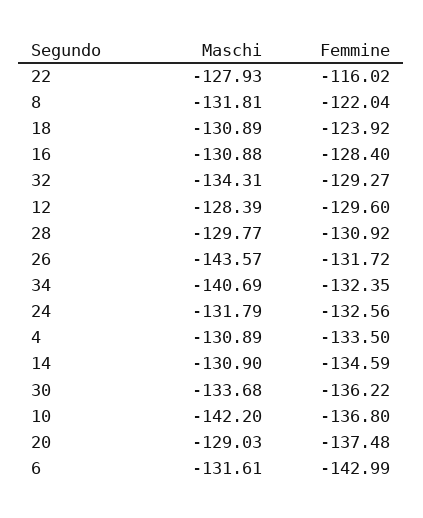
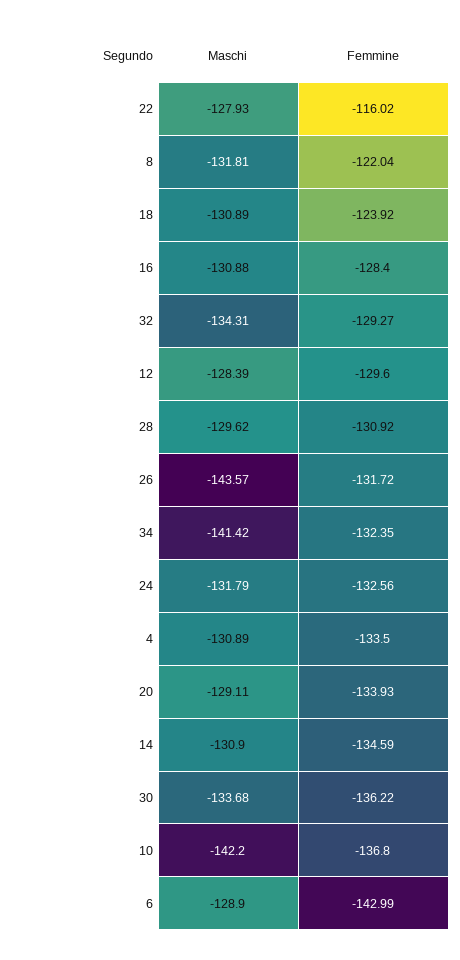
Maschi, 28: -129.77 -> -129.62
Maschi, 34: -140.69 -> -141.42
Maschi, 20: -129.03 -> -129.11
Femmine, 20: -137.48 -> -133.93
Maschi, 6: -131.61 -> -128.9

